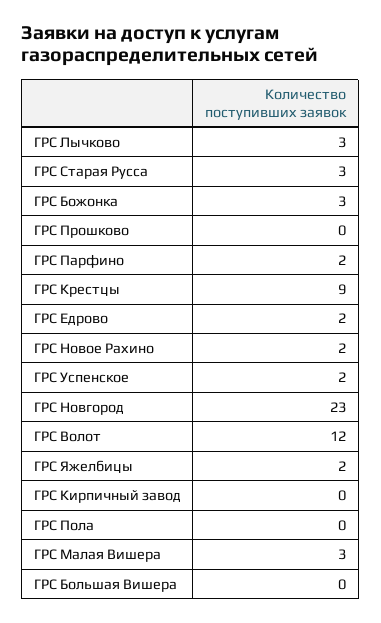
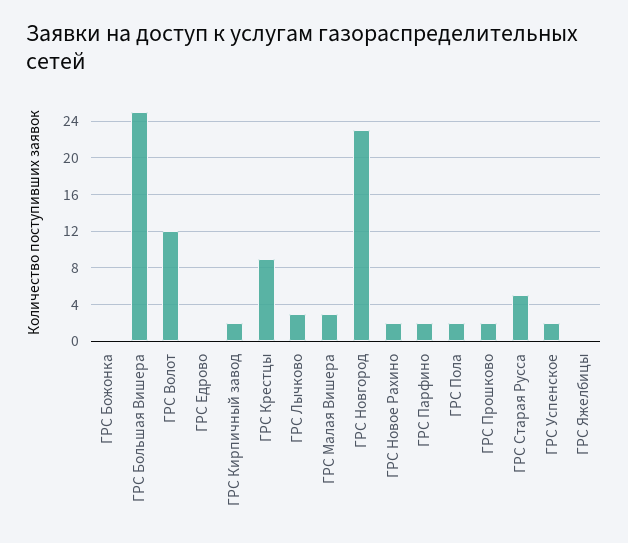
ГРС Старая Русса: 3 -> 5
ГРС Божонка: 3 -> 0
ГРС Прошково: 0 -> 2
ГРС Едрово: 2 -> 0
ГРС Яжелбицы: 2 -> 0
ГРС Кирпичный завод: 0 -> 2
ГРС Пола: 0 -> 2
ГРС Большая Вишера: 0 -> 25

